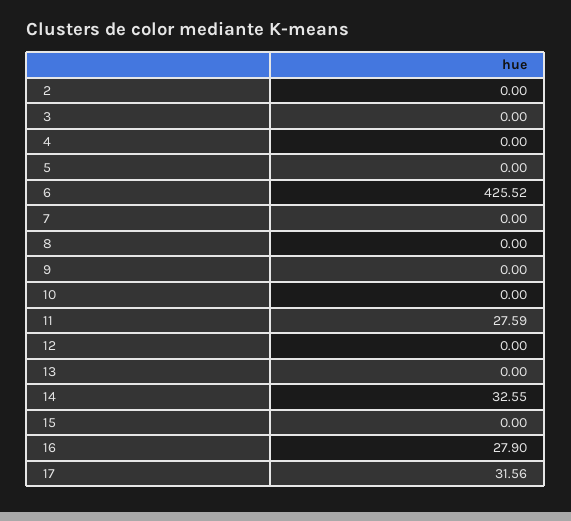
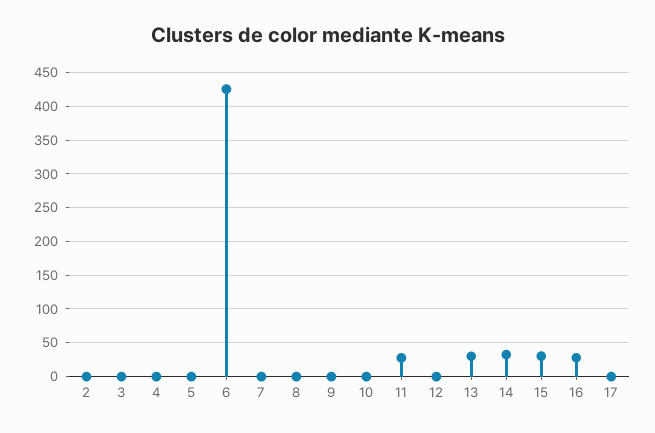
13: 0 -> 30
15: 0 -> 30
17: 31.56 -> 0

